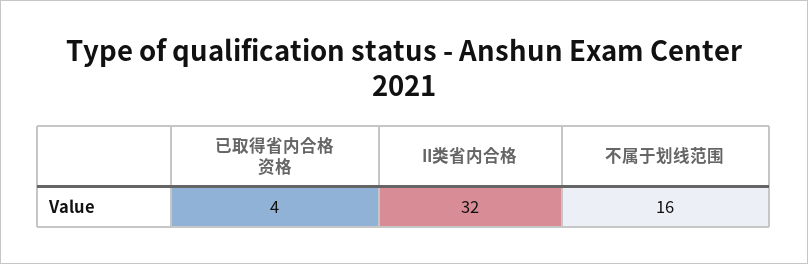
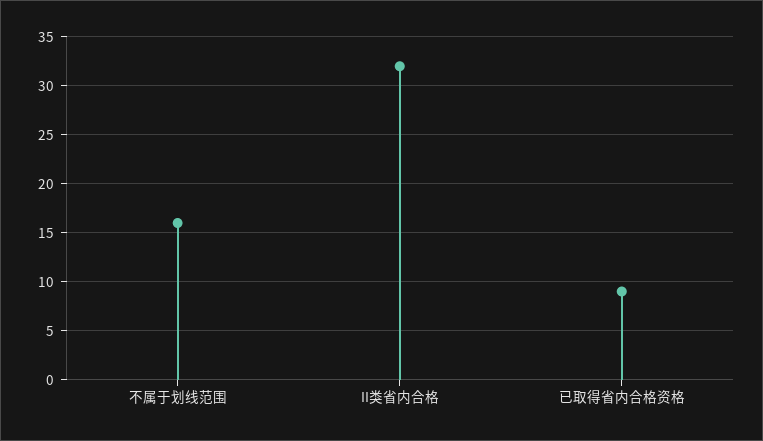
已取得省内合格资格: 4 -> 9

